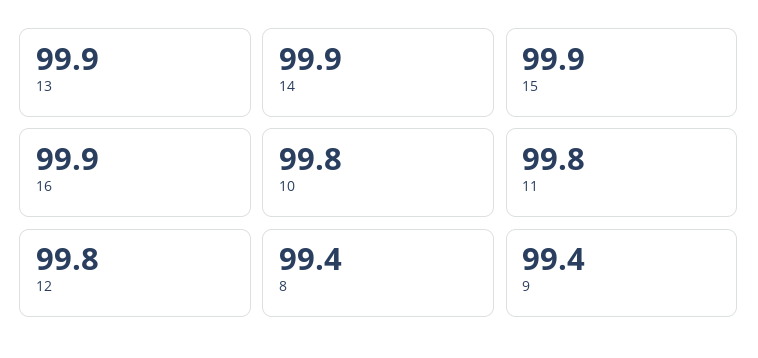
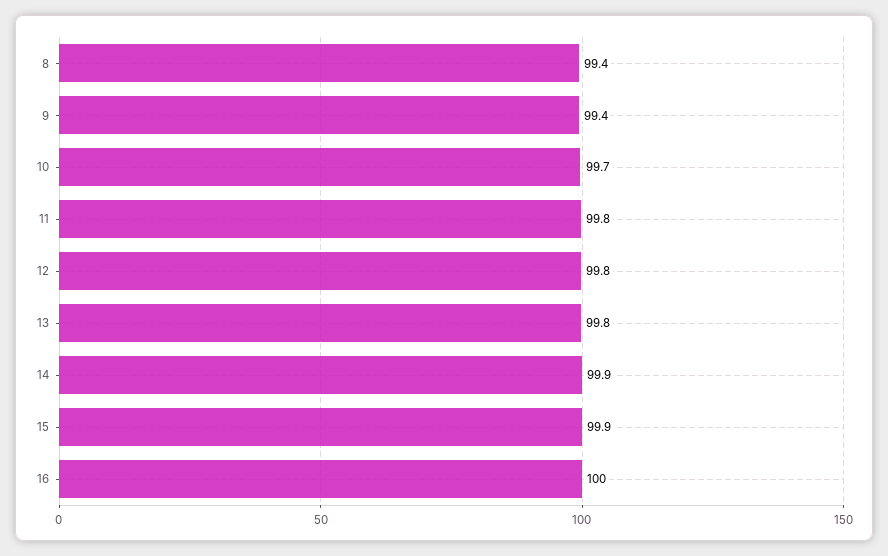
13: 99.9 -> 99.8
16: 99.9 -> 100
10: 99.8 -> 99.7

